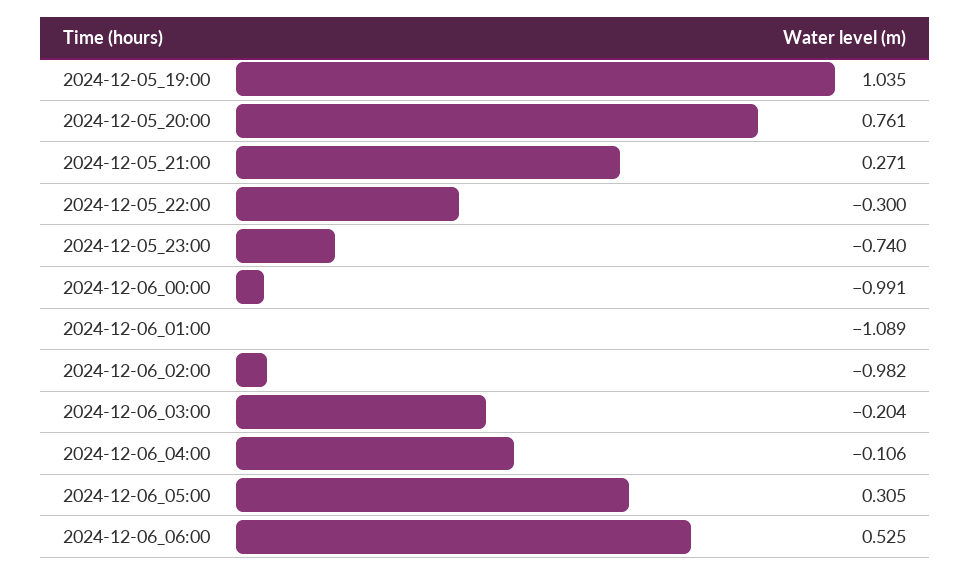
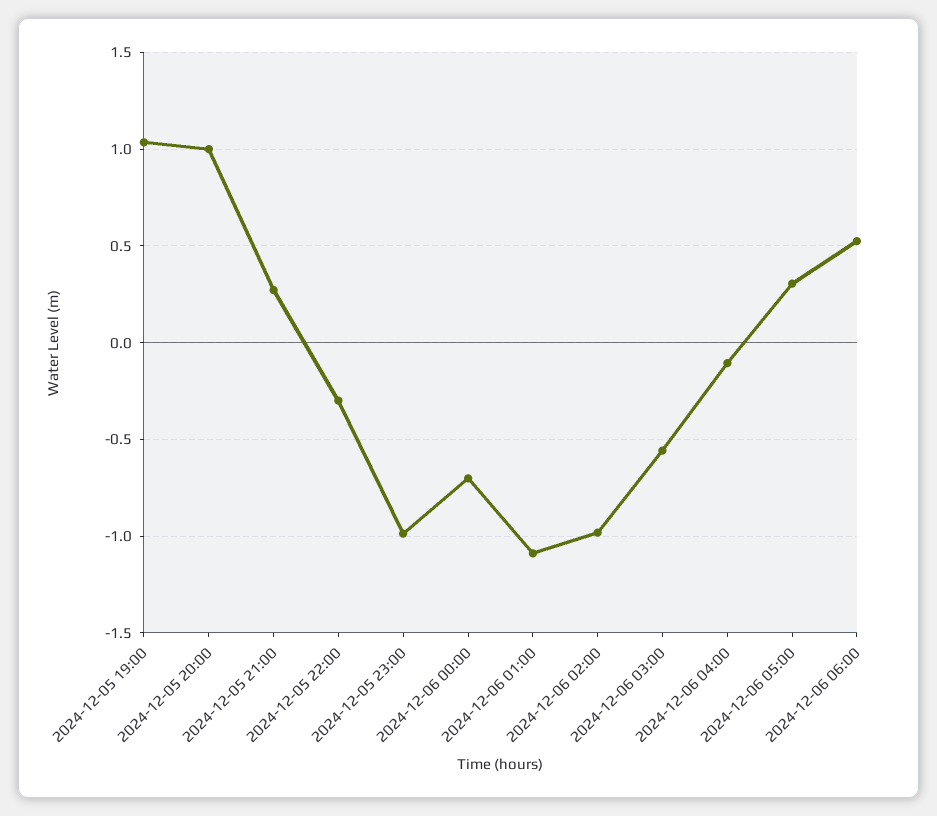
2024-12-05_20:00: 0.761 -> 1
2024-12-05_23:00: -0.74 -> -1
2024-12-06_00:00: -0.991 -> -0.7
2024-12-06_03:00: -0.204 -> -0.55

